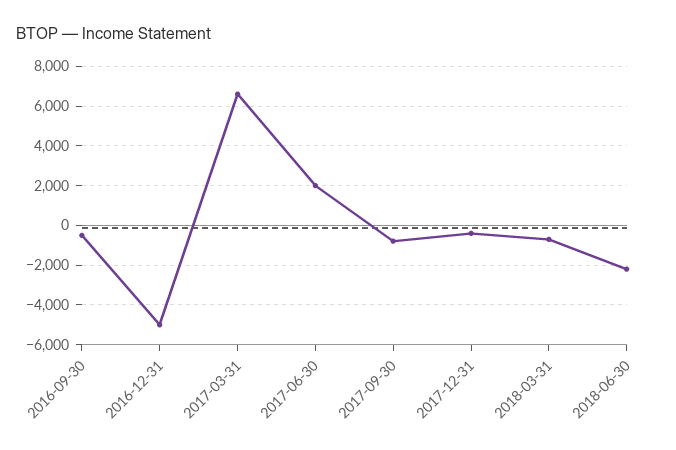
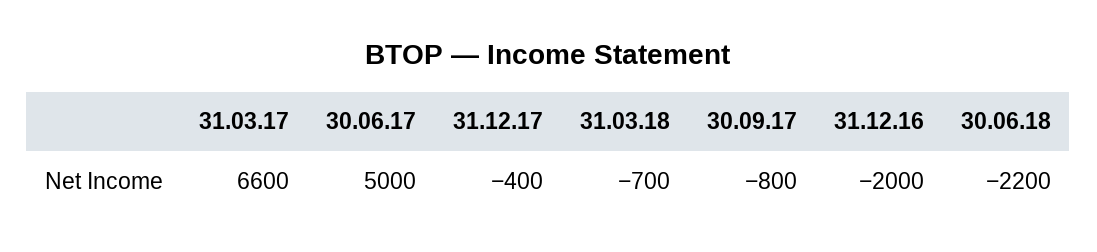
2016-09-30: -500 -> none
2016-12-31: -5000 -> -2000
2017-06-30: 2000 -> 5000

